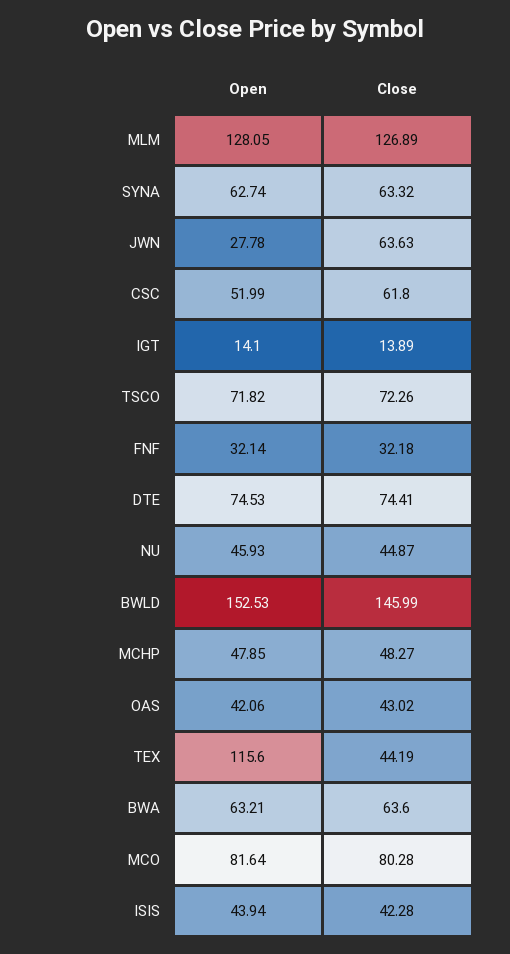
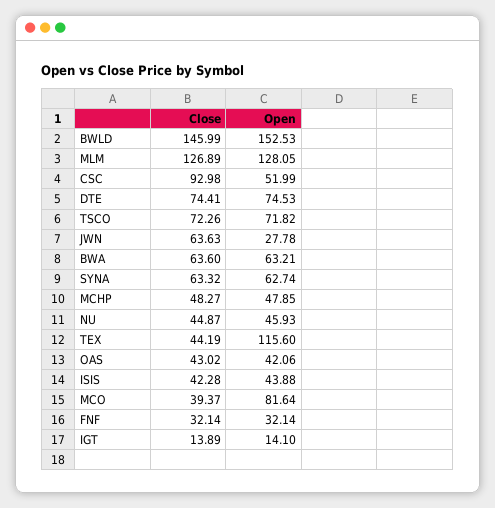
Close, CSC: 61.8 -> 92.98
Close, FNF: 32.18 -> 32.14
Close, MCO: 80.28 -> 39.37
Open, ISIS: 43.94 -> 43.88

